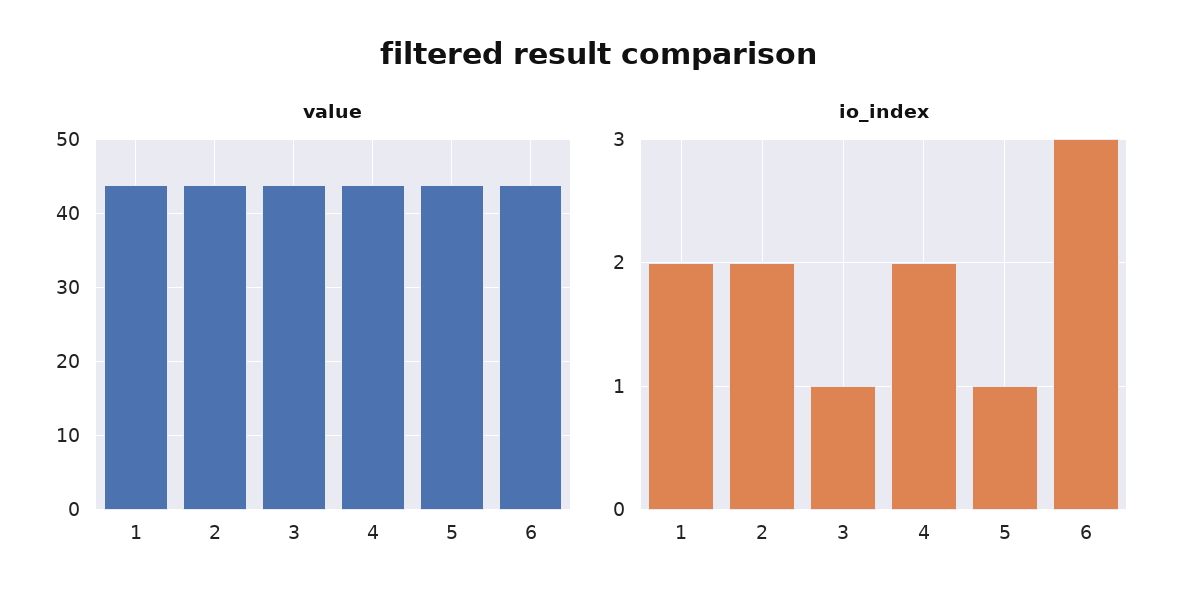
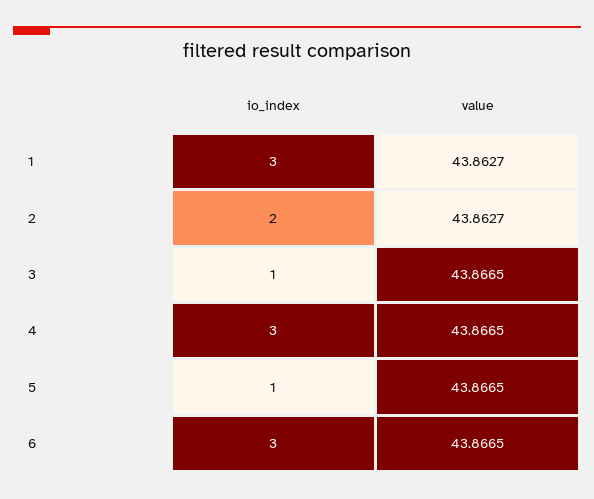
io_index, 1: 2 -> 3
io_index, 4: 2 -> 3

